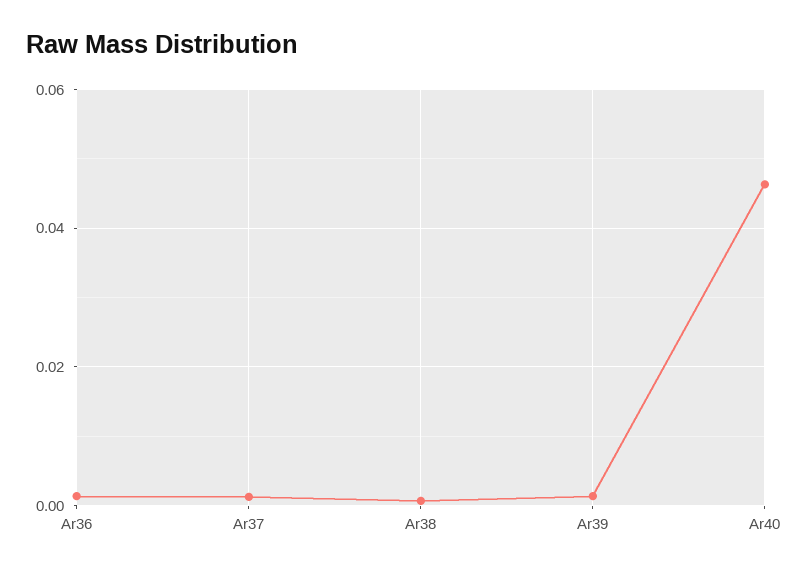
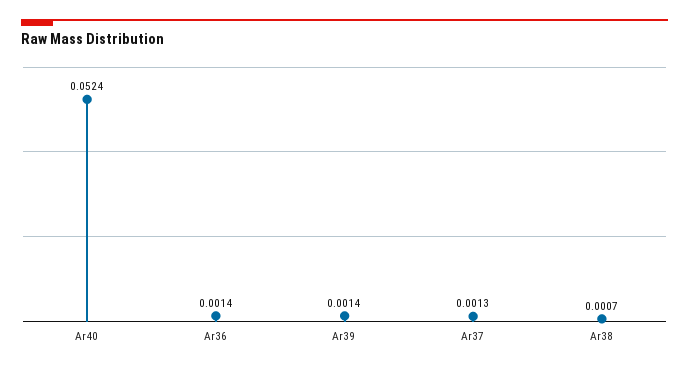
Ar40: 0.046 -> 0.0524

